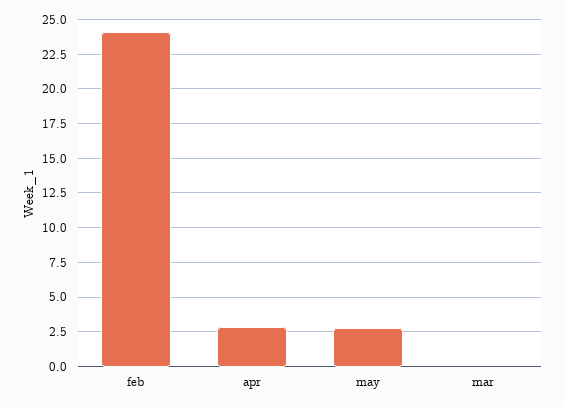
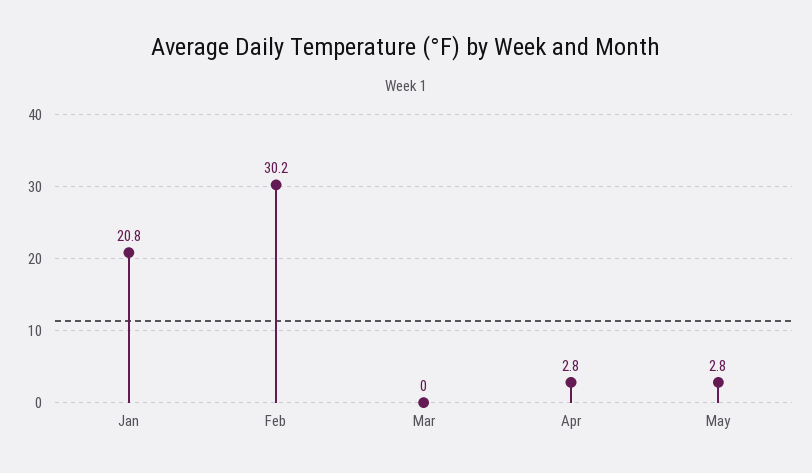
feb: 24 -> 30.2
Jan: none -> 20.8

